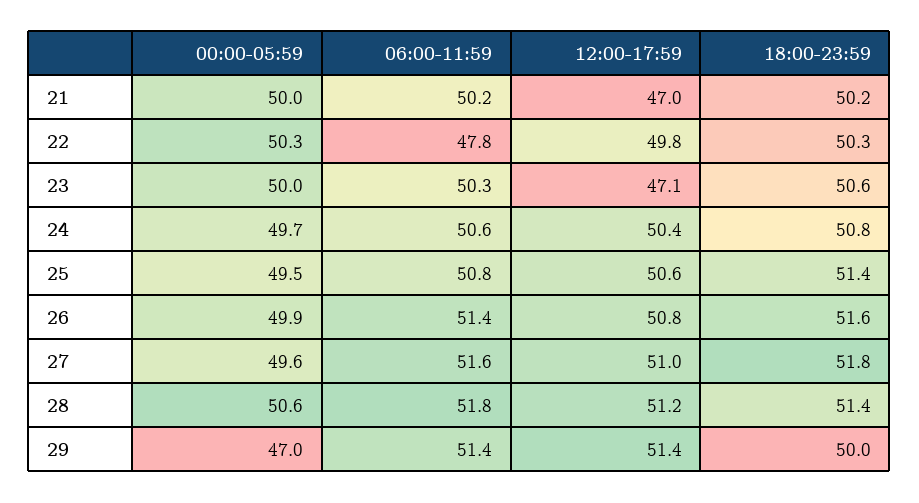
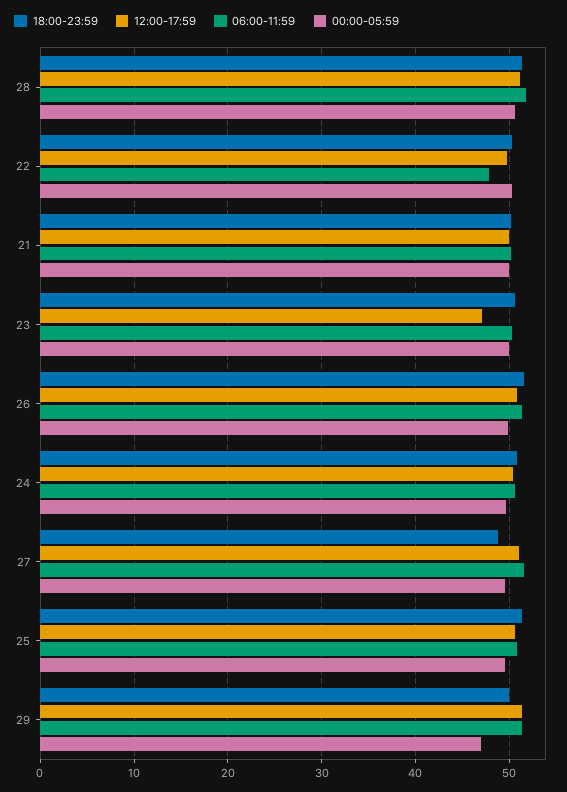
12:00-17:59, 21: 47 -> 50
18:00-23:59, 27: 51.8 -> 49

